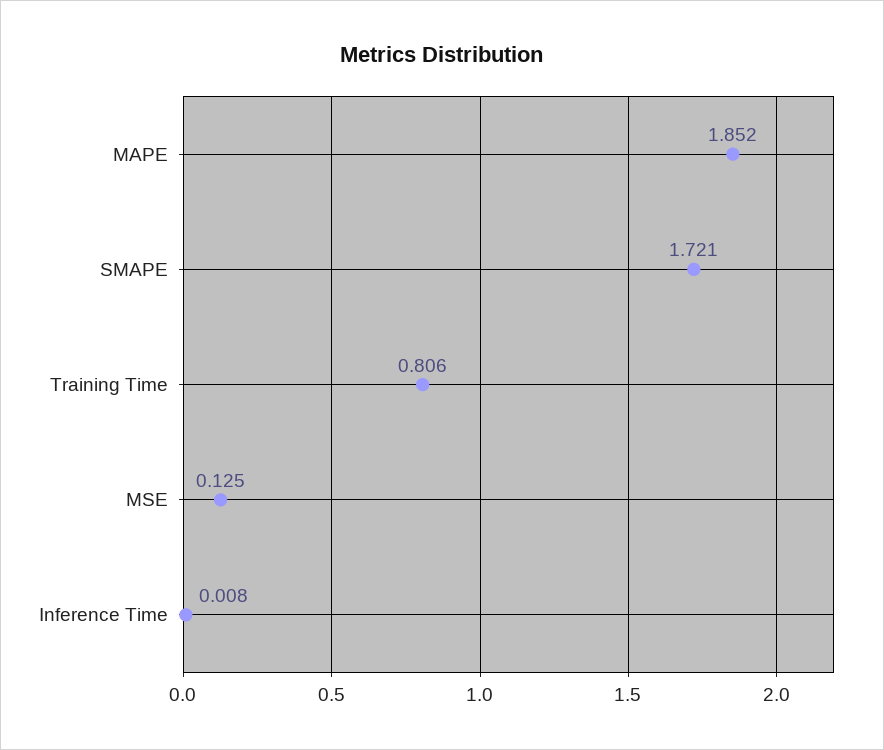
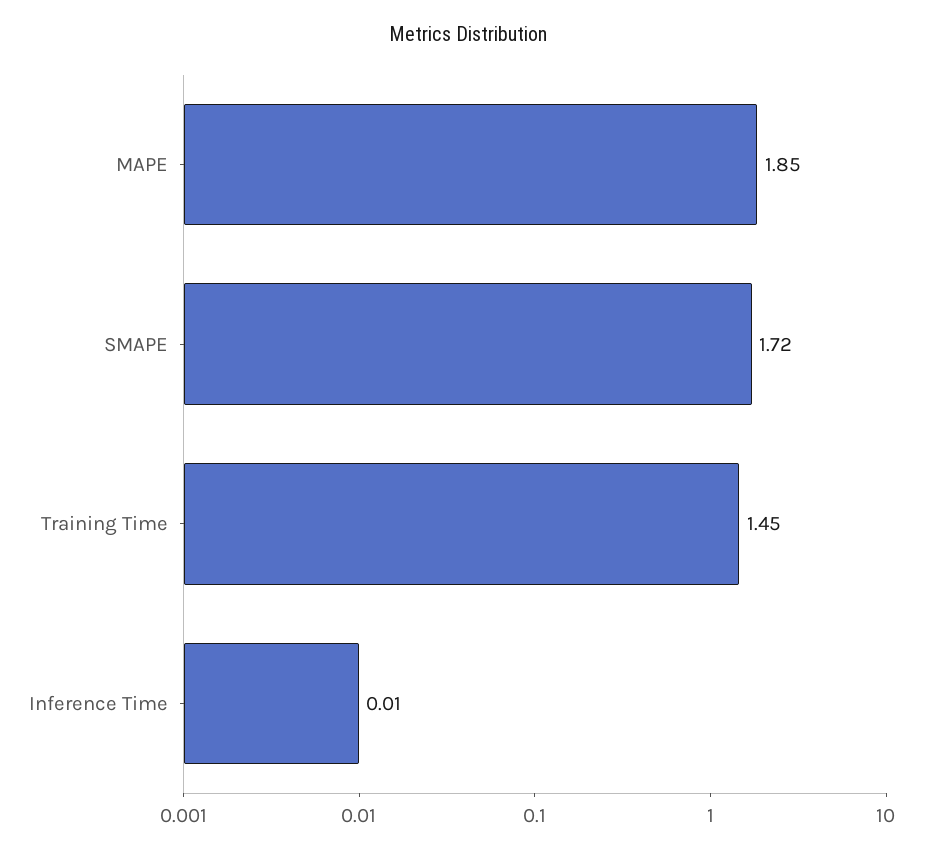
Training Time: 0.806 -> 1.45
MSE: 0.125 -> none

